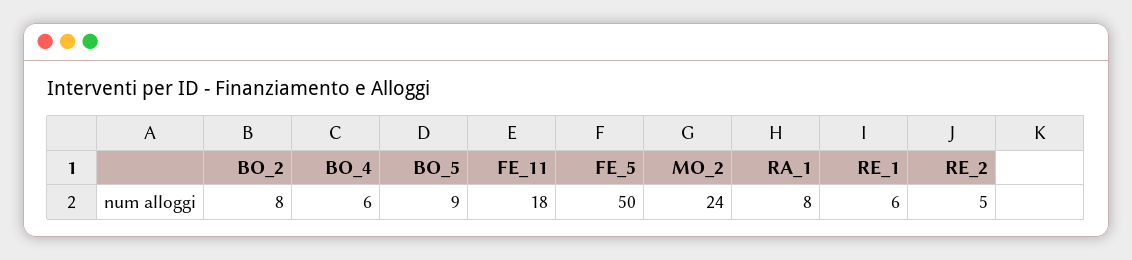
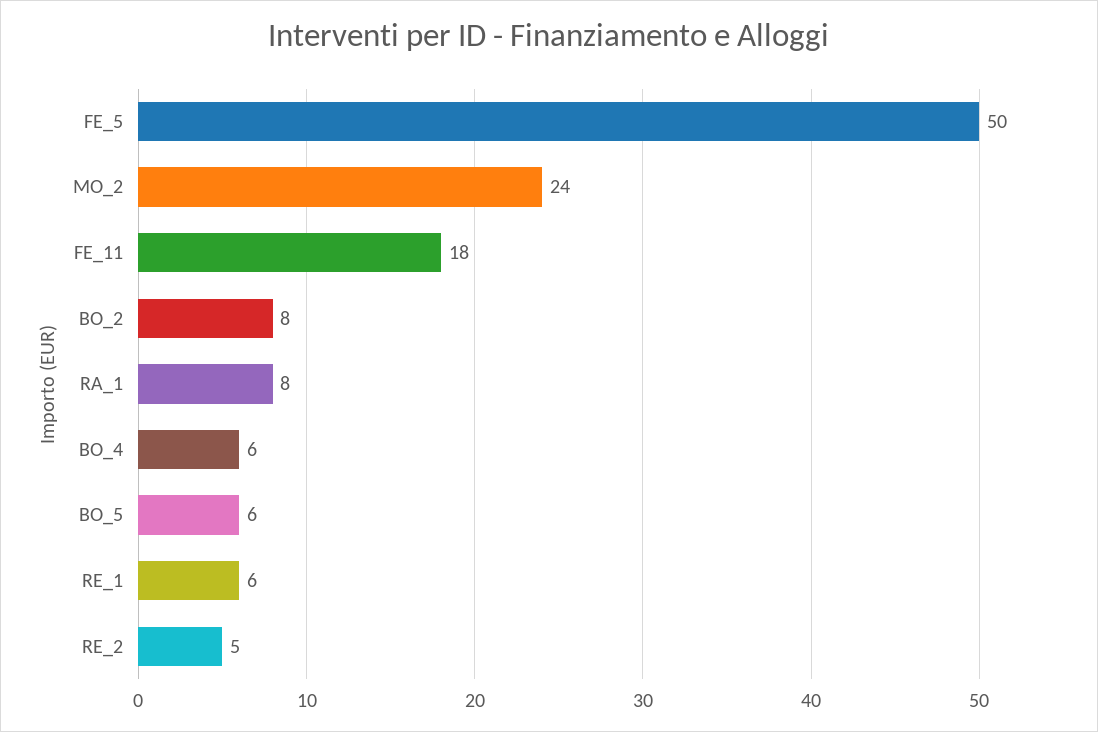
BO_5: 9 -> 6

